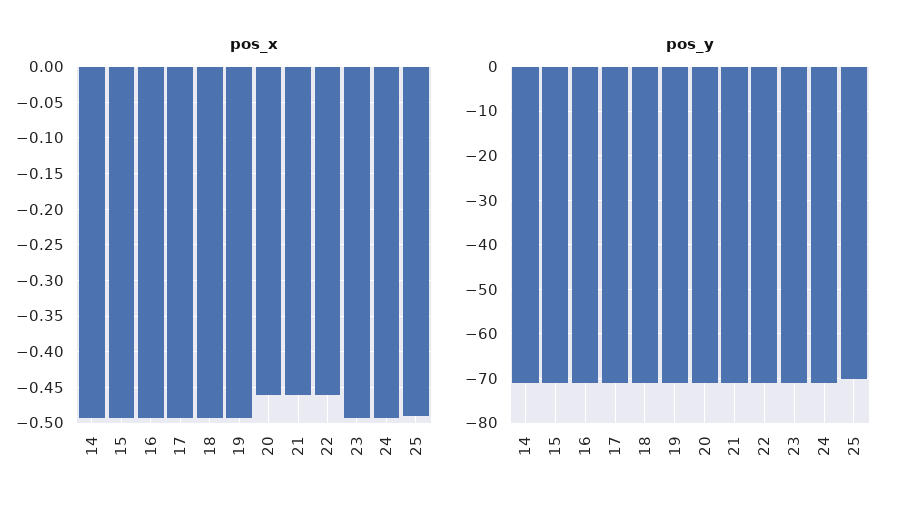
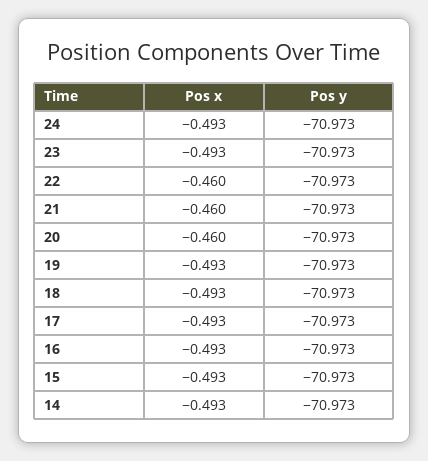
pos_x, 25: -0.49 -> none
pos_y, 25: -70 -> none

